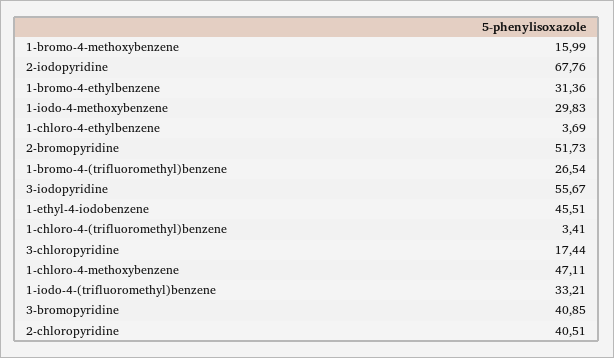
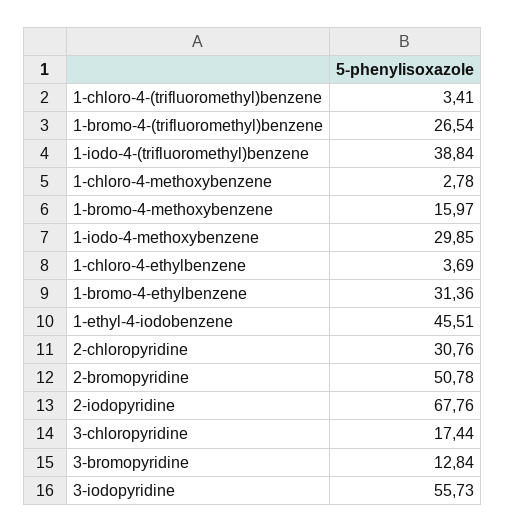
1-bromo-4-methoxybenzene: 15.99 -> 15.97
1-iodo-4-methoxybenzene: 29.83 -> 29.85
2-bromopyridine: 51.73 -> 50.78
3-iodopyridine: 55.67 -> 55.73
1-chloro-4-methoxybenzene: 47.11 -> 2.78
1-iodo-4-(trifluoromethyl)benzene: 33.21 -> 38.84
3-bromopyridine: 40.85 -> 12.84
2-chloropyridine: 40.51 -> 30.76

